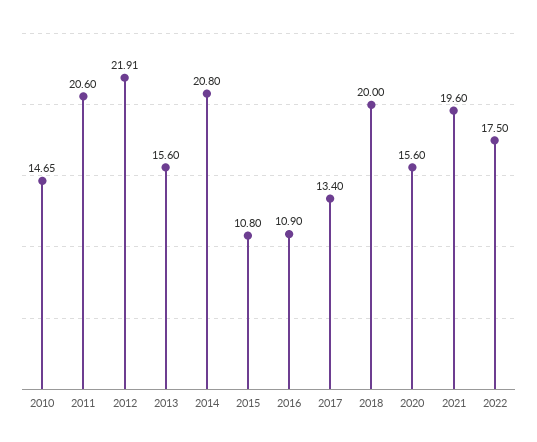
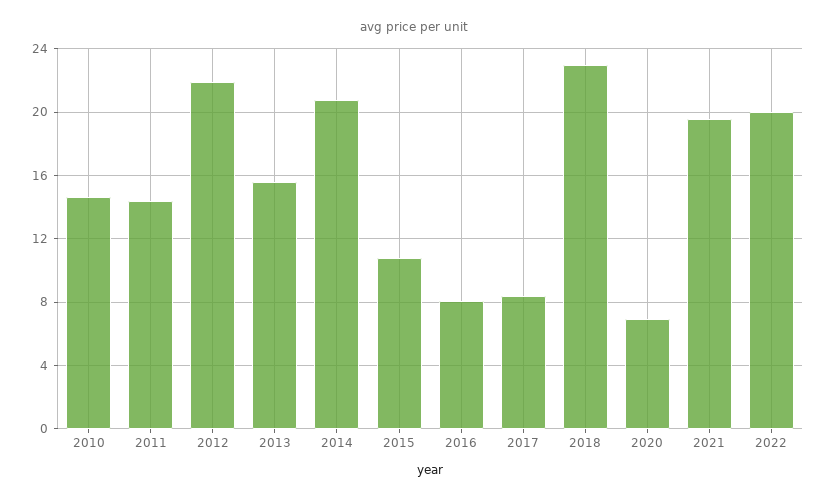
2011: 20.6 -> 14.5
2016: 10.9 -> 8
2017: 13.4 -> 8.5
2018: 20 -> 23
2020: 15.6 -> 7
2022: 17.5 -> 20

